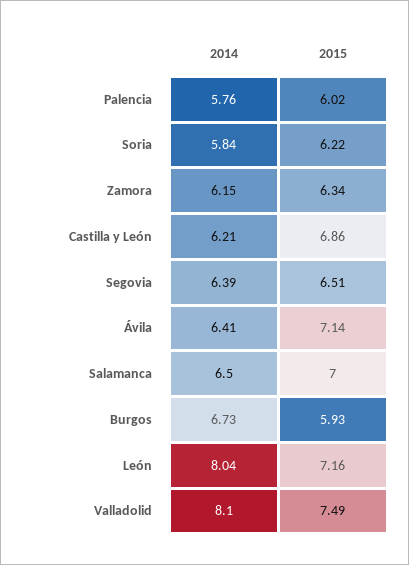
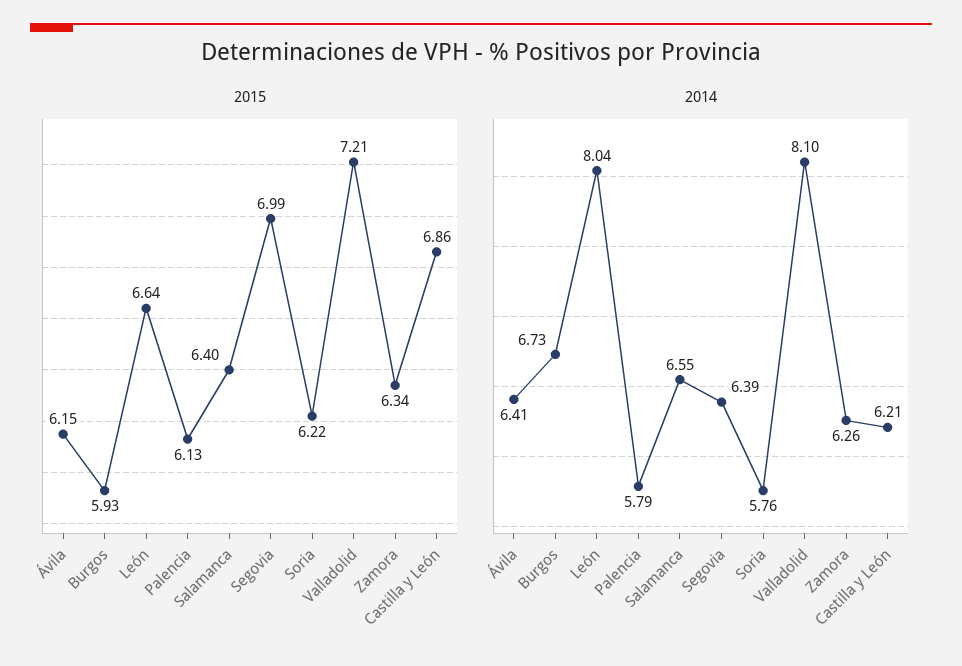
2014, Palencia: 5.76 -> 5.79
2015, Palencia: 6.02 -> 6.13
2014, Soria: 5.84 -> 5.76
2014, Zamora: 6.15 -> 6.26
2015, Segovia: 6.51 -> 6.99
2015, Ávila: 7.14 -> 6.15
2014, Salamanca: 6.5 -> 6.55
2015, Salamanca: 7 -> 6.4
2015, León: 7.16 -> 6.64
2015, Valladolid: 7.49 -> 7.21

